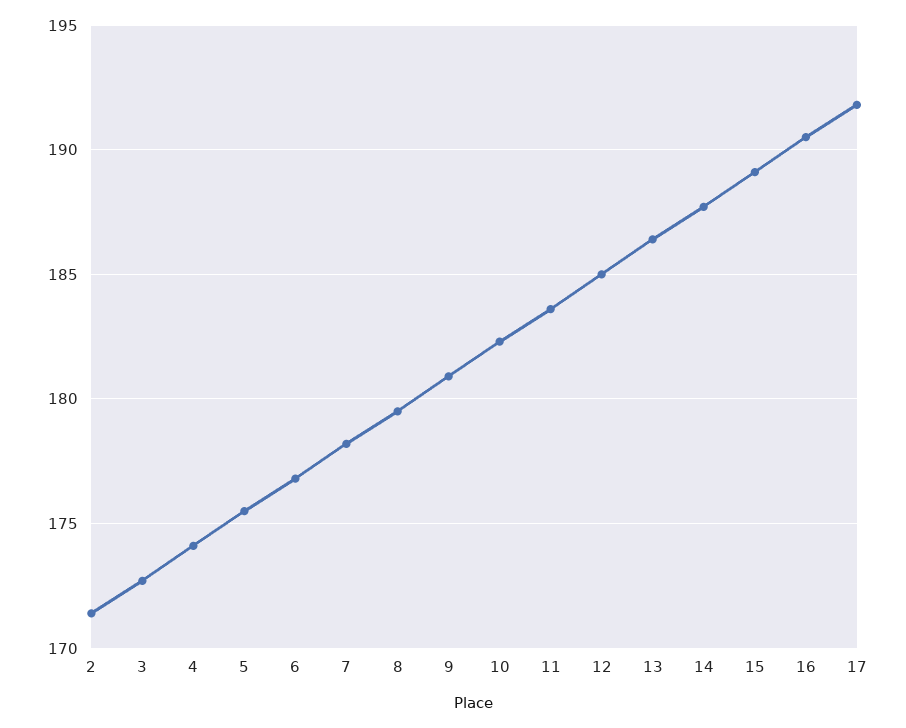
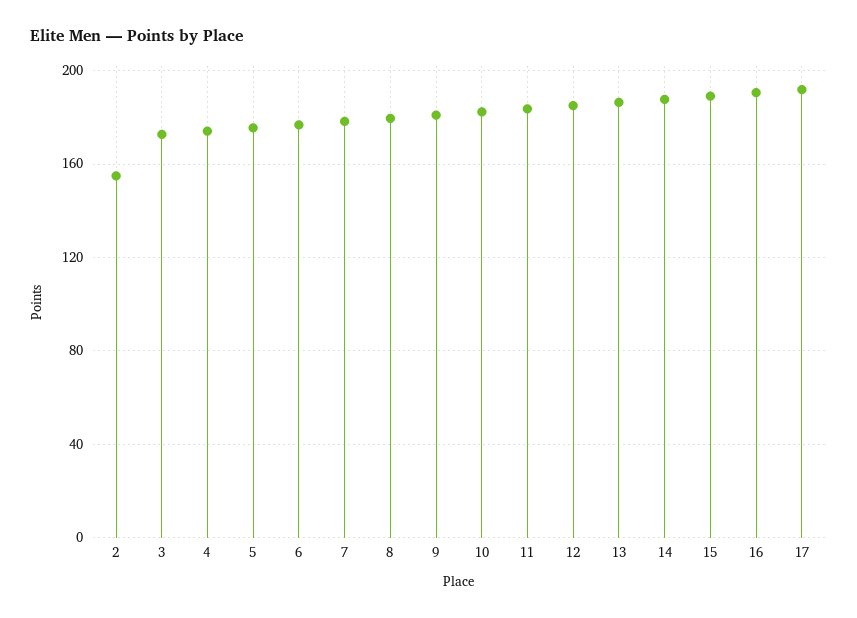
2: 171.5 -> 155

